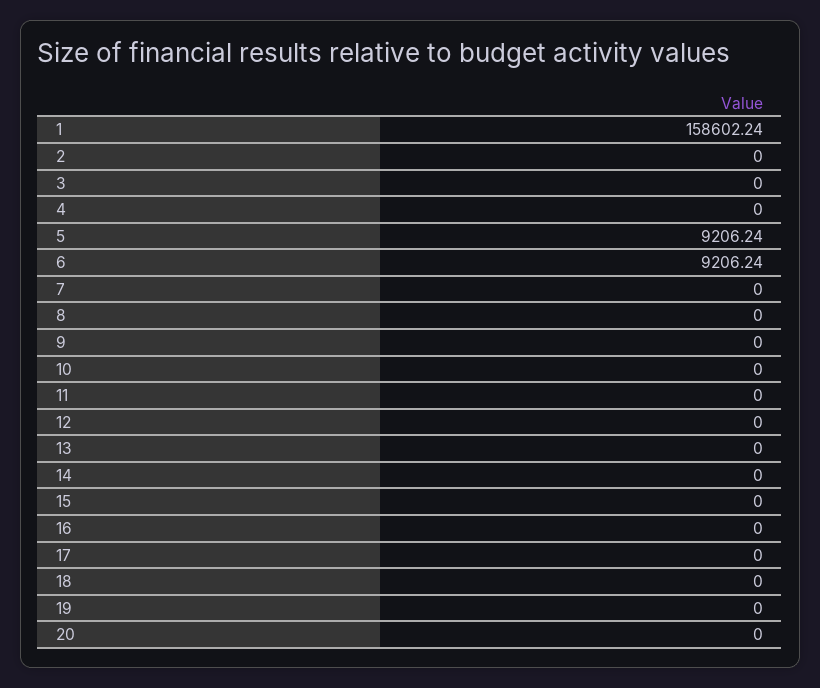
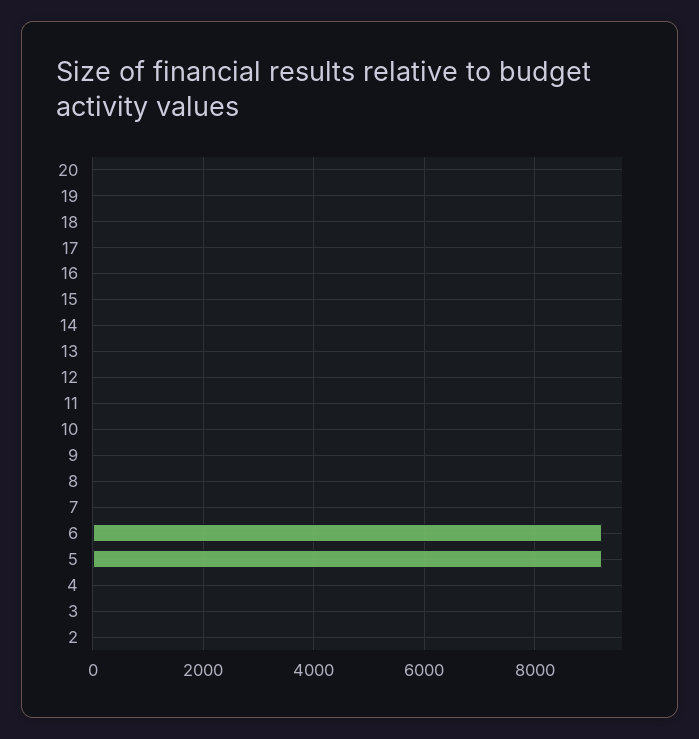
1: 158602.24 -> none

